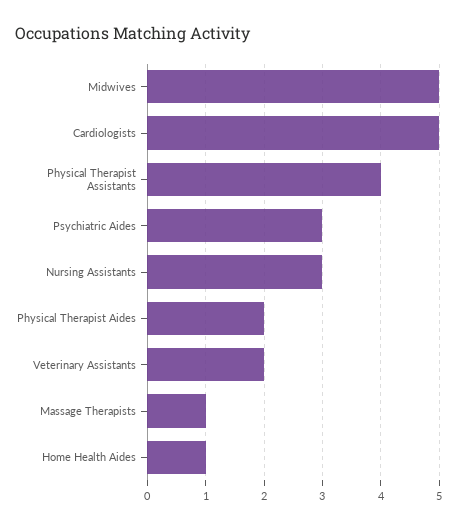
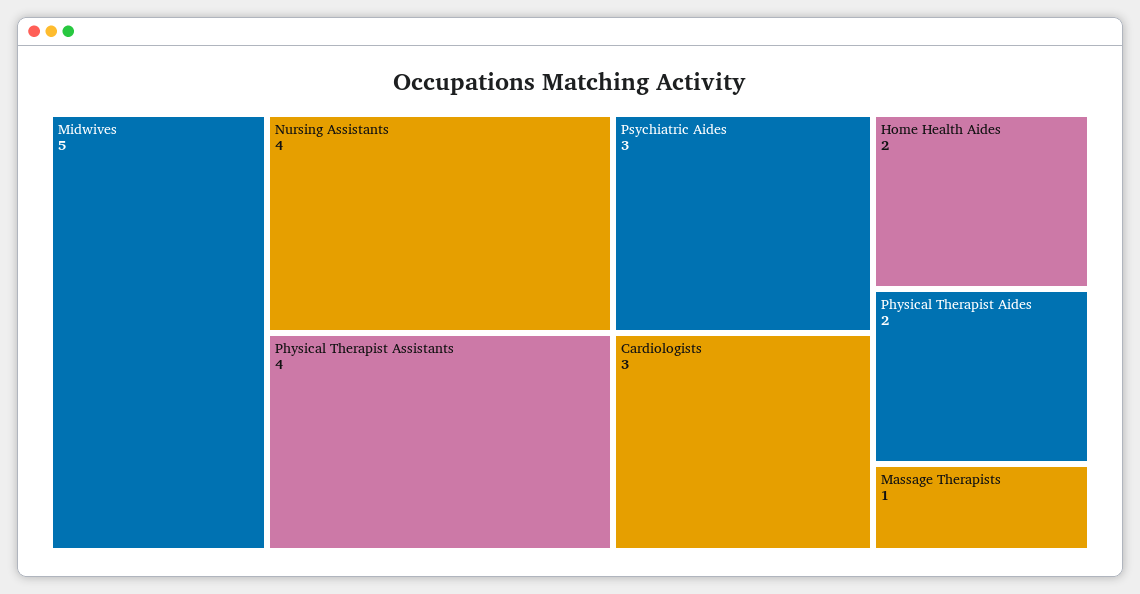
Cardiologists: 5 -> 3
Nursing Assistants: 3 -> 4
Veterinary Assistants: 2 -> none
Home Health Aides: 1 -> 2

